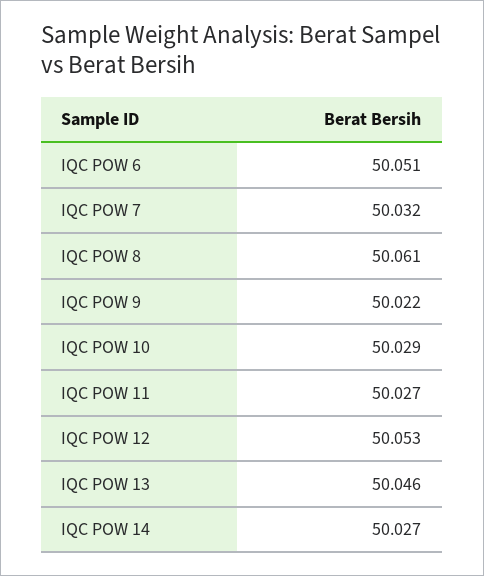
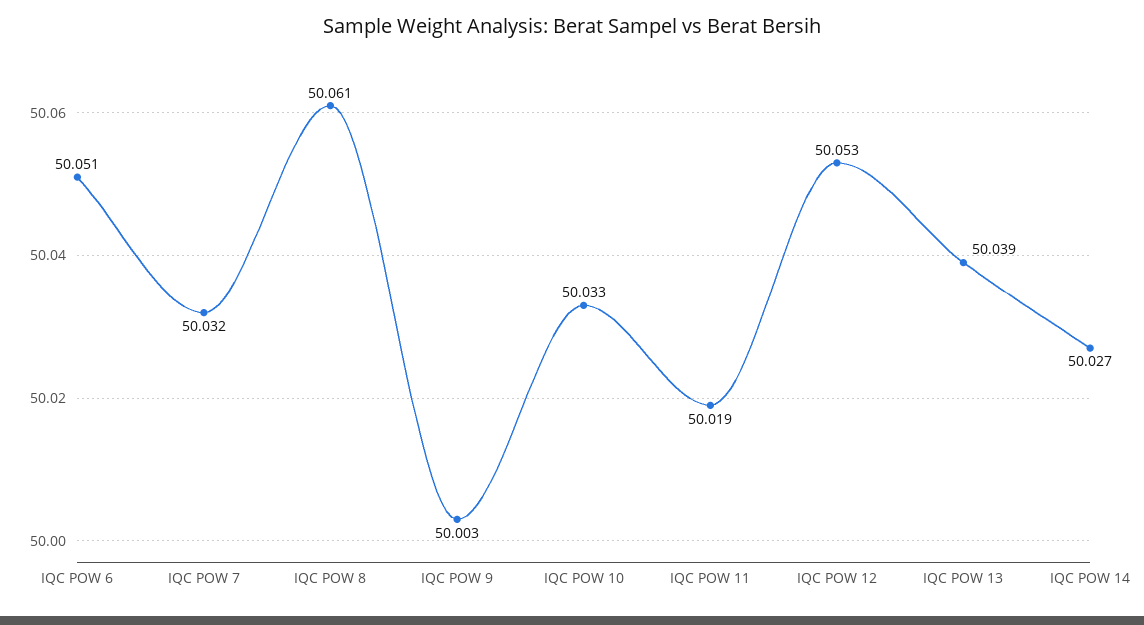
IQC POW 9: 50.022 -> 50.003
IQC POW 10: 50.029 -> 50.033
IQC POW 11: 50.027 -> 50.019
IQC POW 13: 50.046 -> 50.039

